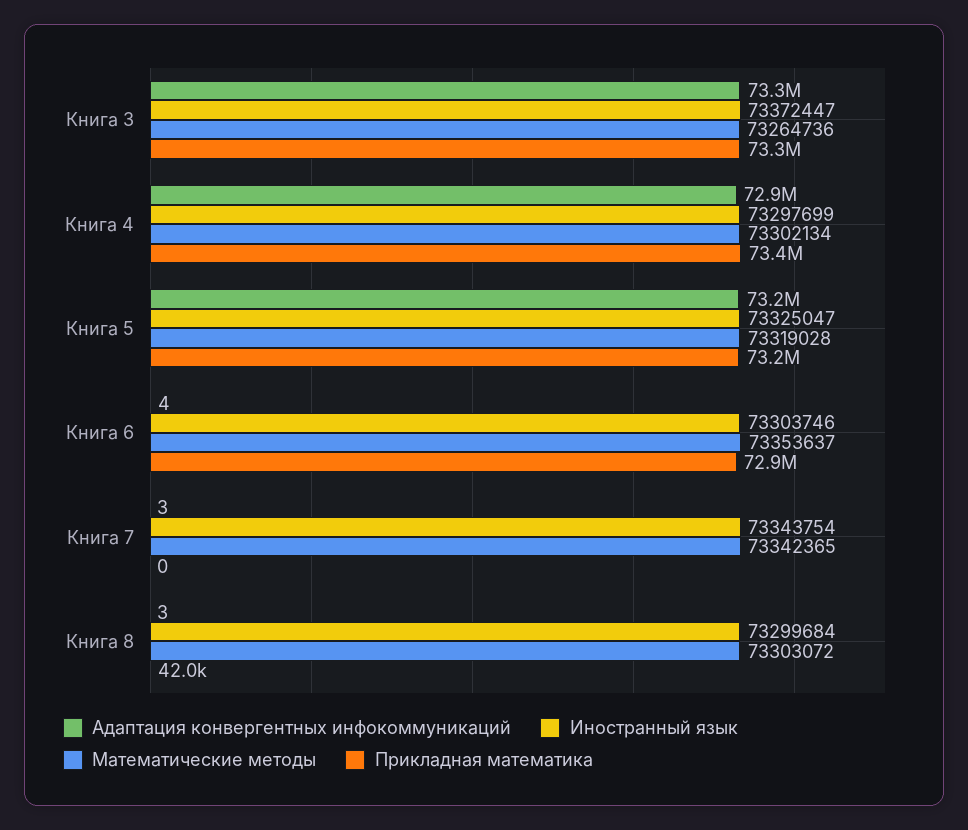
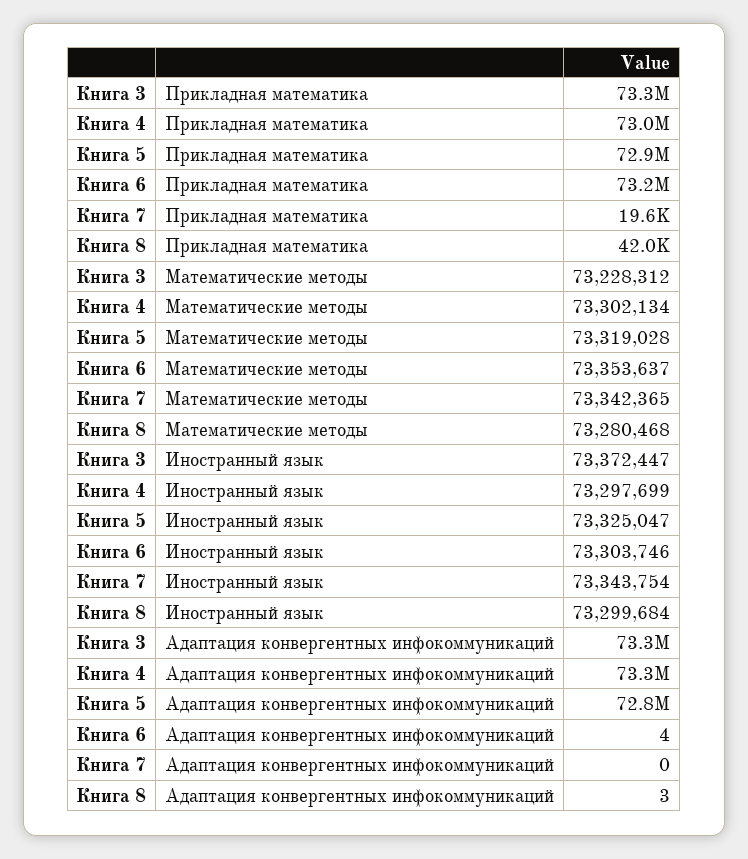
Математические методы, Книга 3: 73264736 -> 73228312
Адаптация конвергентных инфокоммуникаций, Книга 4: 72900000 -> 73300000
Прикладная математика, Книга 4: 73400000 -> 73000000
Адаптация конвергентных инфокоммуникаций, Книга 5: 73200000 -> 72800000
Прикладная математика, Книга 5: 73200000 -> 72900000
Прикладная математика, Книга 6: 72900000 -> 73200000
Адаптация конвергентных инфокоммуникаций, Книга 7: 3 -> 0
Прикладная математика, Книга 7: 0 -> 19600
Математические методы, Книга 8: 73303072 -> 73280468

